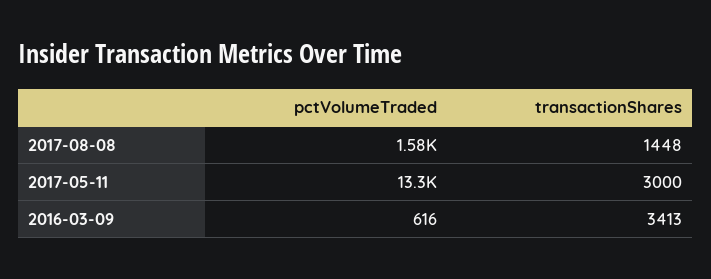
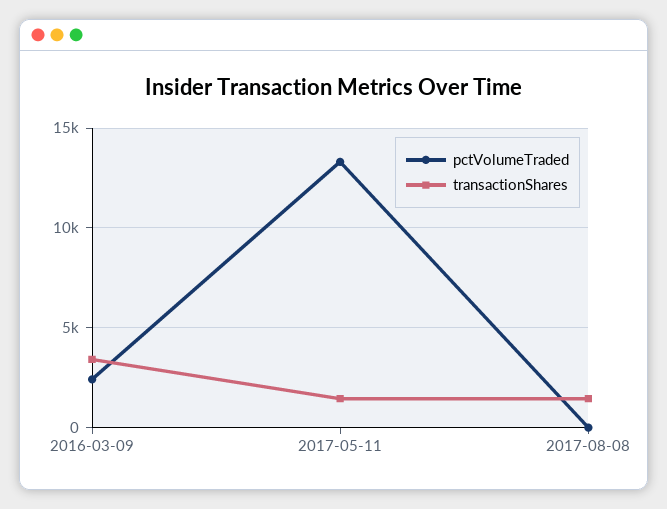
pctVolumeTraded, 2017-08-08: 1580 -> 0
transactionShares, 2017-05-11: 3000 -> 1500
pctVolumeTraded, 2016-03-09: 616 -> 2500

